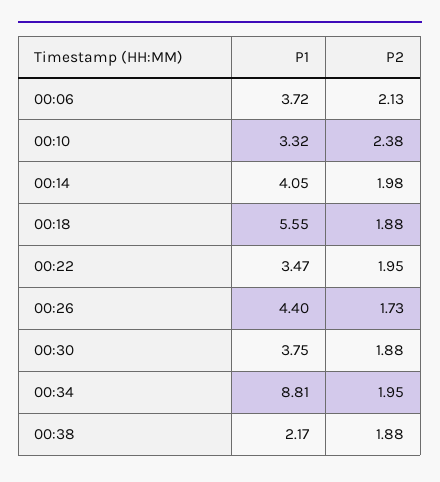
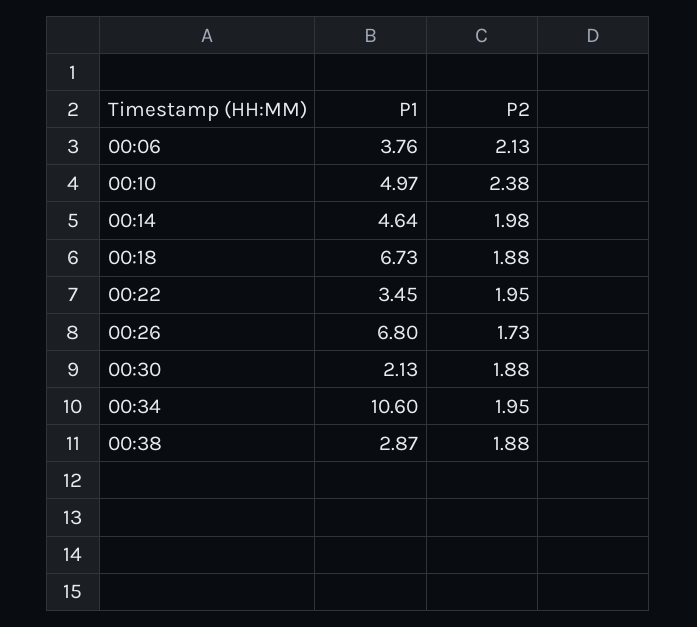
P1, 00:06: 3.72 -> 3.76
P1, 00:10: 3.32 -> 4.97
P1, 00:14: 4.05 -> 4.64
P1, 00:18: 5.55 -> 6.73
P1, 00:22: 3.47 -> 3.45
P1, 00:26: 4.4 -> 6.8
P1, 00:30: 3.75 -> 2.13
P1, 00:34: 8.81 -> 10.6
P1, 00:38: 2.17 -> 2.87

